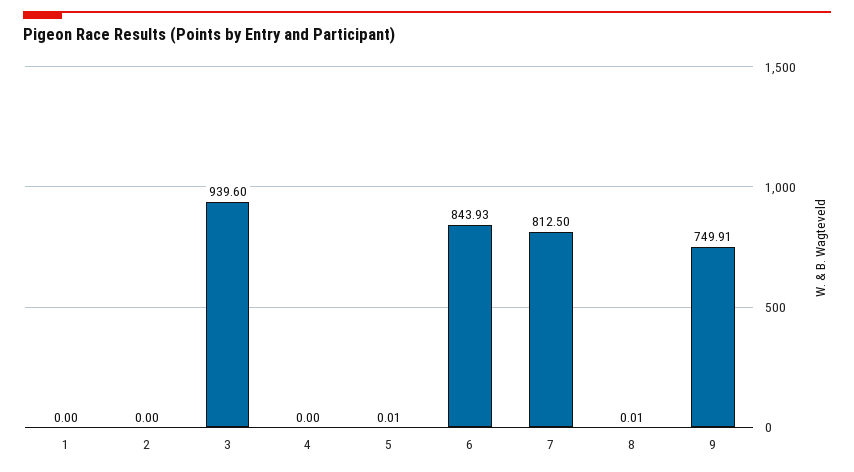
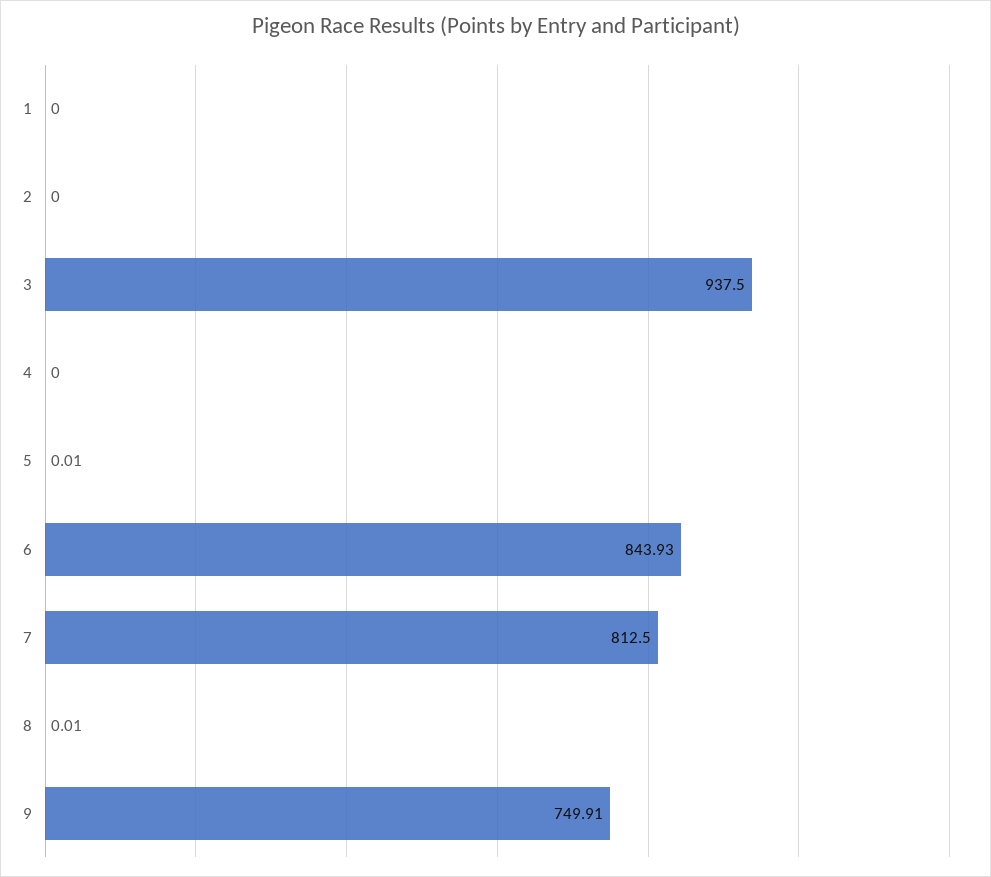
3: 939.6 -> 937.5

